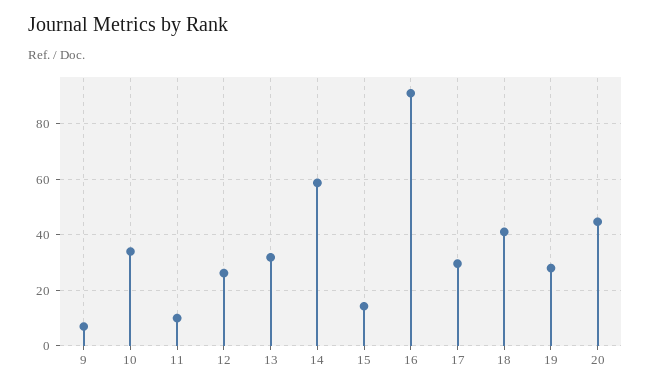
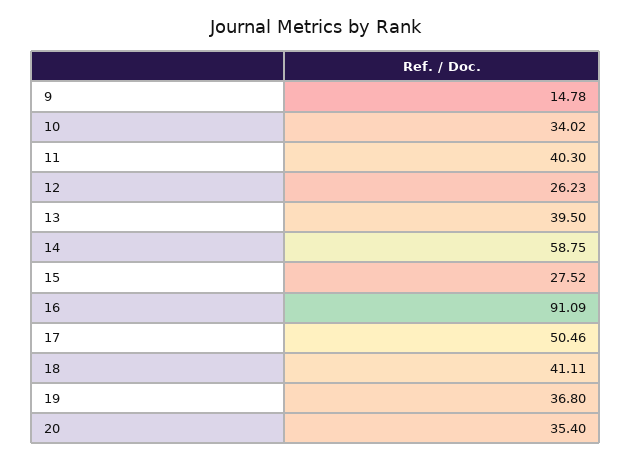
9: 7.5 -> 14.78
11: 10 -> 40.3
13: 32.5 -> 39.5
15: 15 -> 27.52
17: 30 -> 50.46
19: 27.5 -> 36.8
20: 45 -> 35.4

